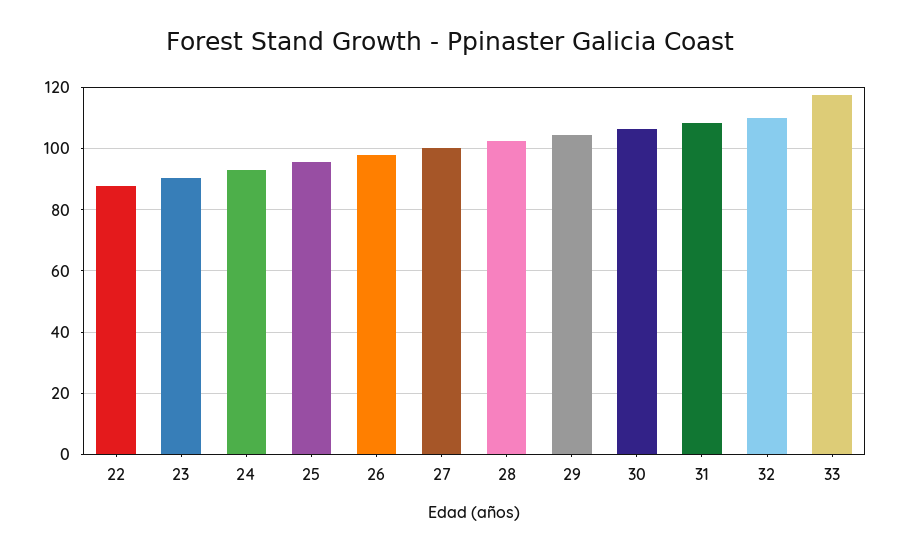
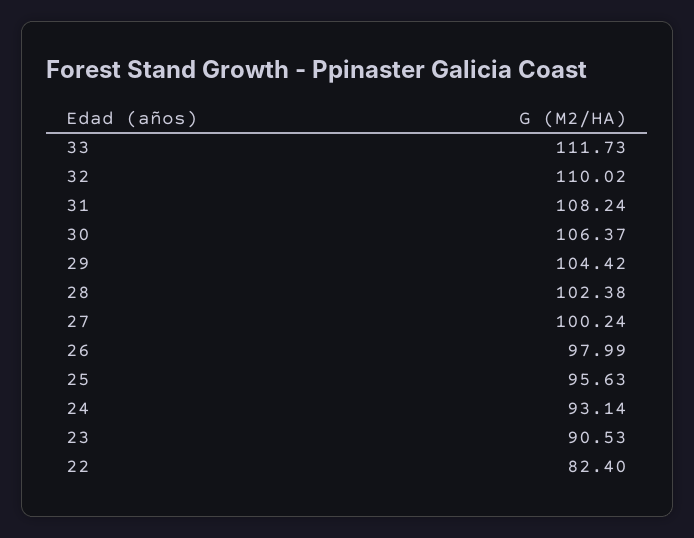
22: 88 -> 82.4
33: 118 -> 111.73

